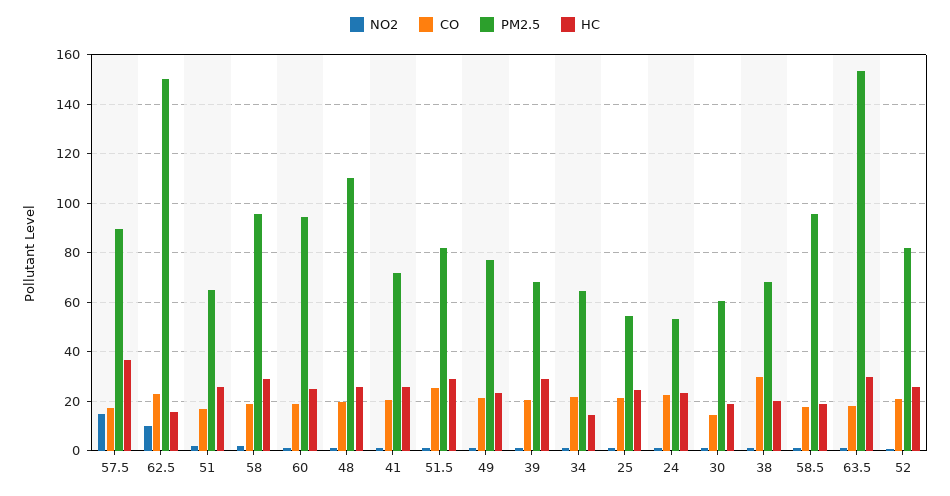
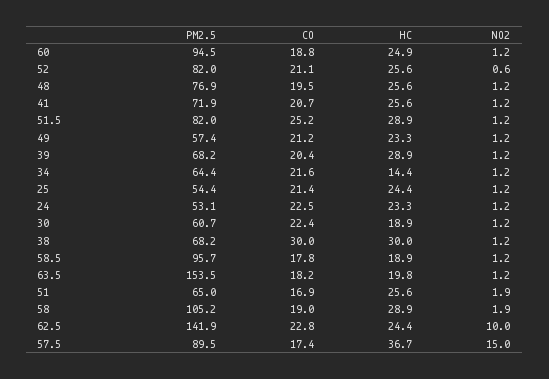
PM2.5, 62.5: 150 -> 141.9
HC, 62.5: 15 -> 24.4
PM2.5, 58: 95 -> 105.2
PM2.5, 48: 110 -> 76.9
PM2.5, 49: 77.5 -> 57.4
CO, 30: 15 -> 22.4
HC, 38: 20 -> 30
HC, 63.5: 30 -> 19.8

